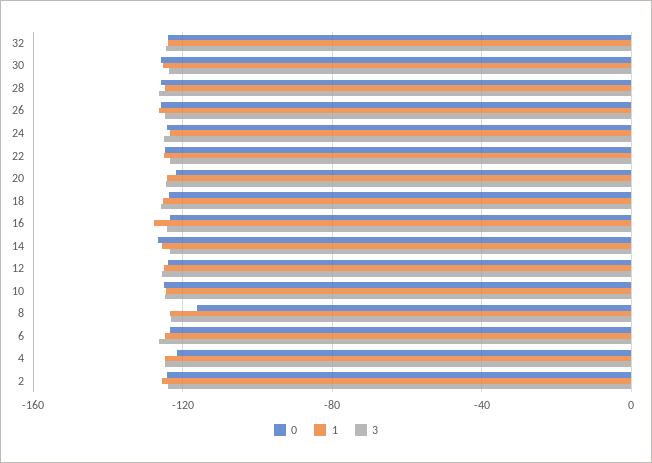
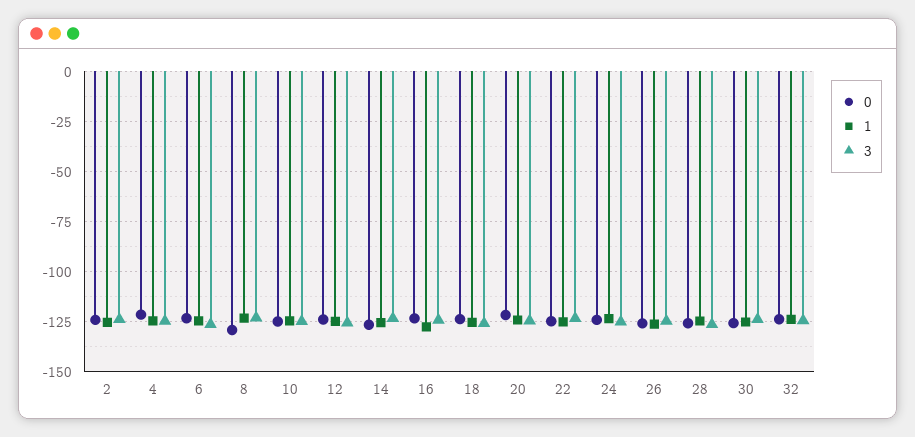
0, 8: -115 -> -130

